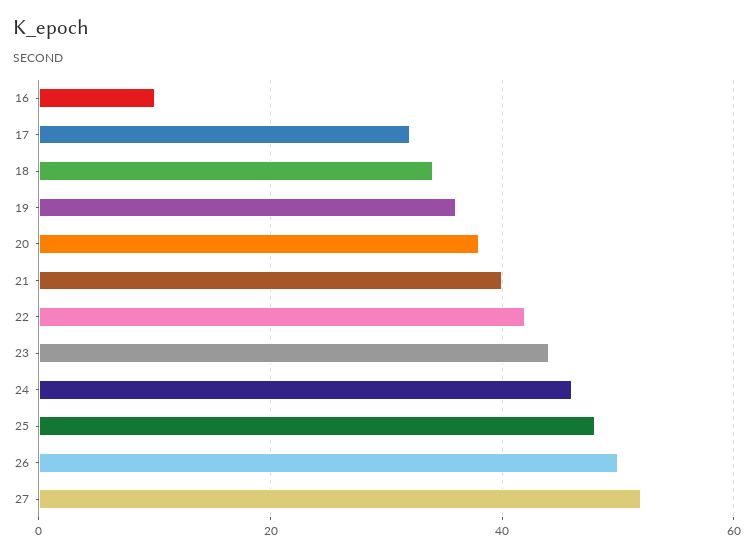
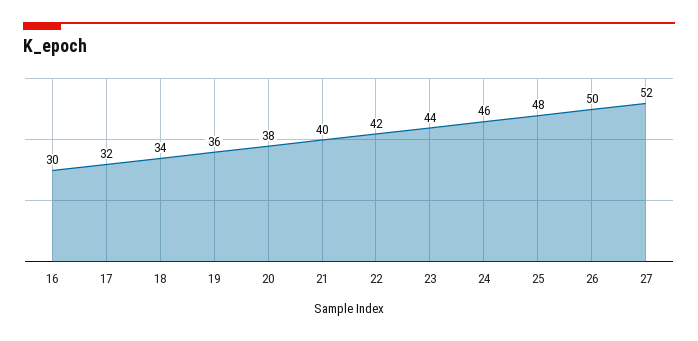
16: 10 -> 30

